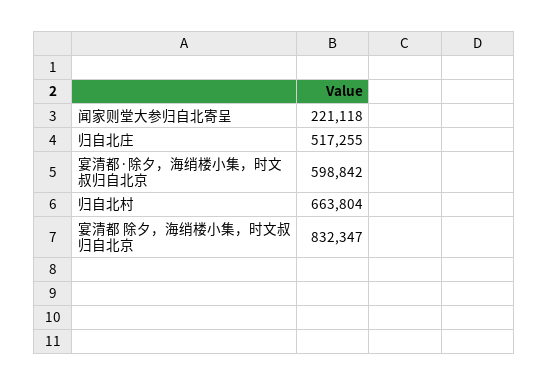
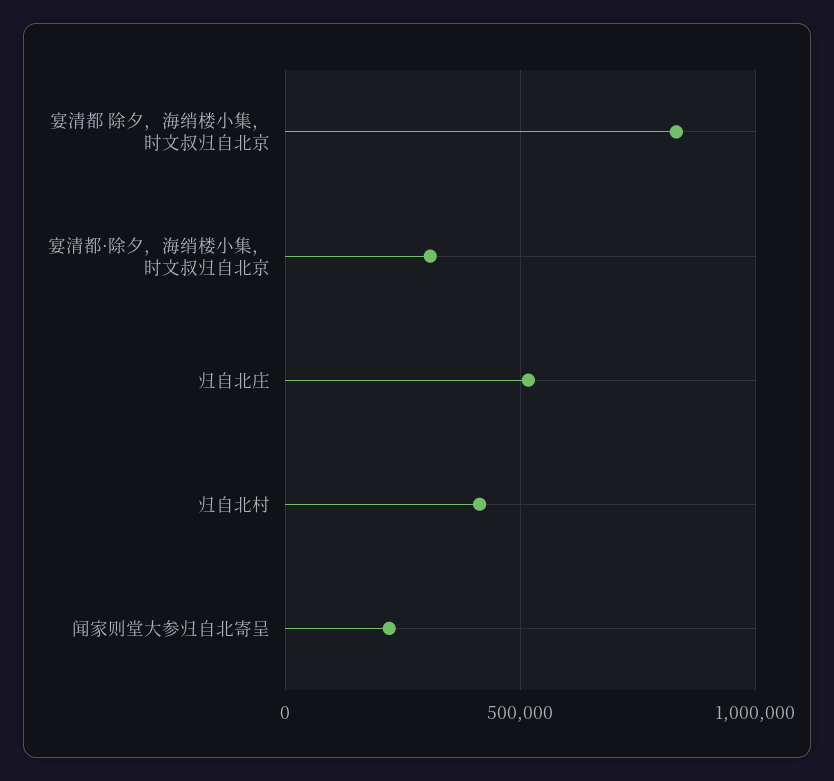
宴清都·除夕，海绡楼小集，时文叔归自北京: 598842 -> 300000
归自北村: 663804 -> 400000

